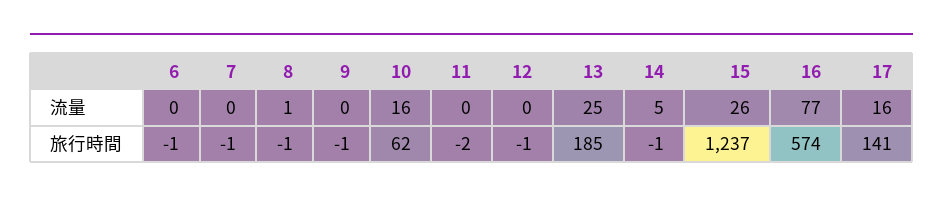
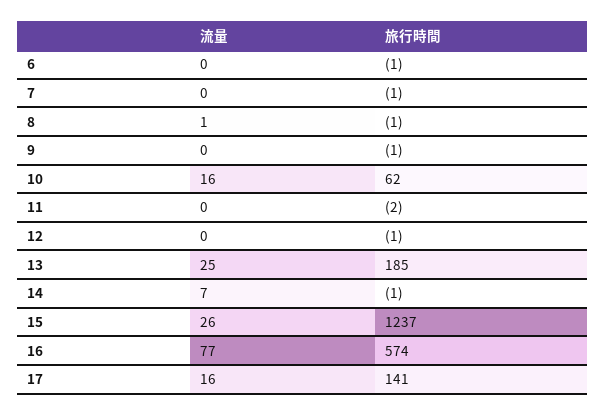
14, 流量: 5 -> 7

